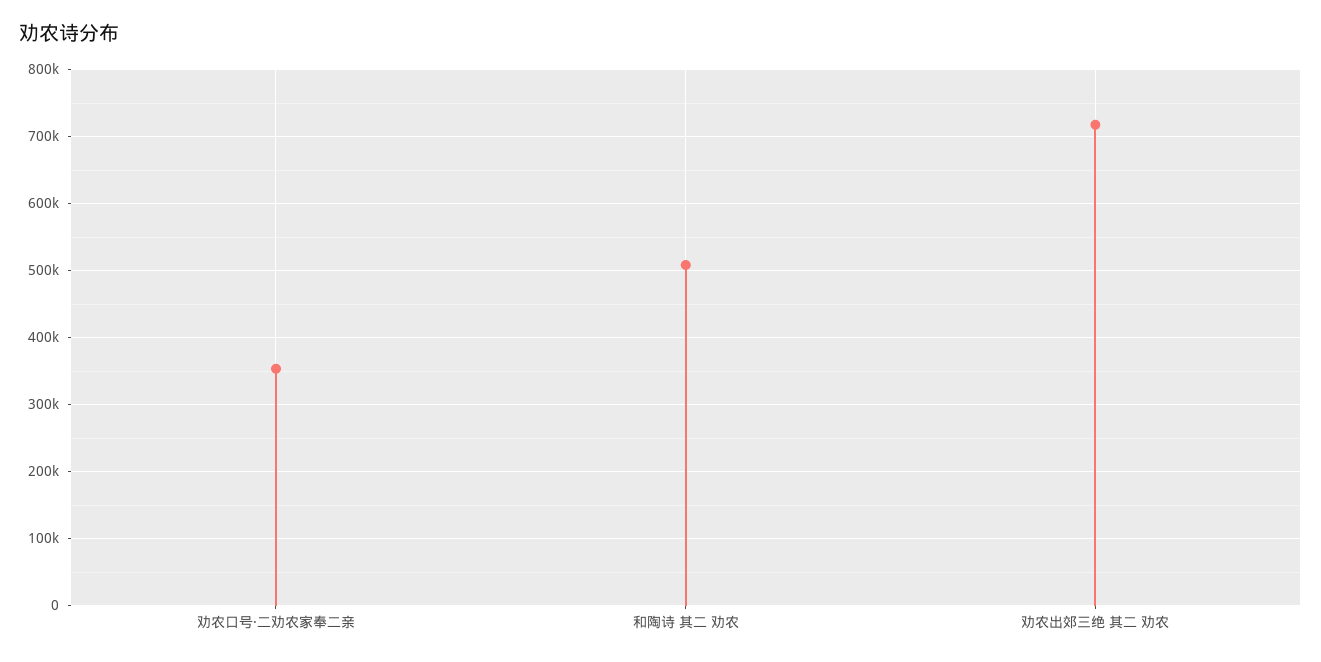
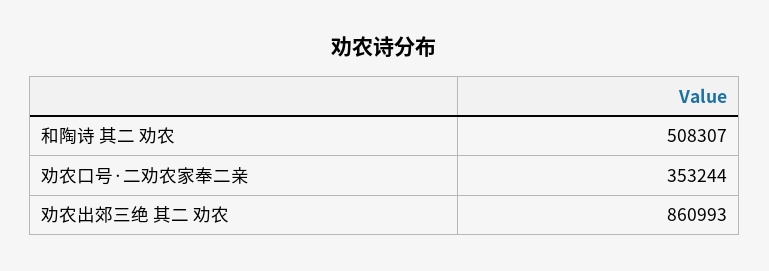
劝农出郊三绝 其二 劝农: 720000 -> 860993

